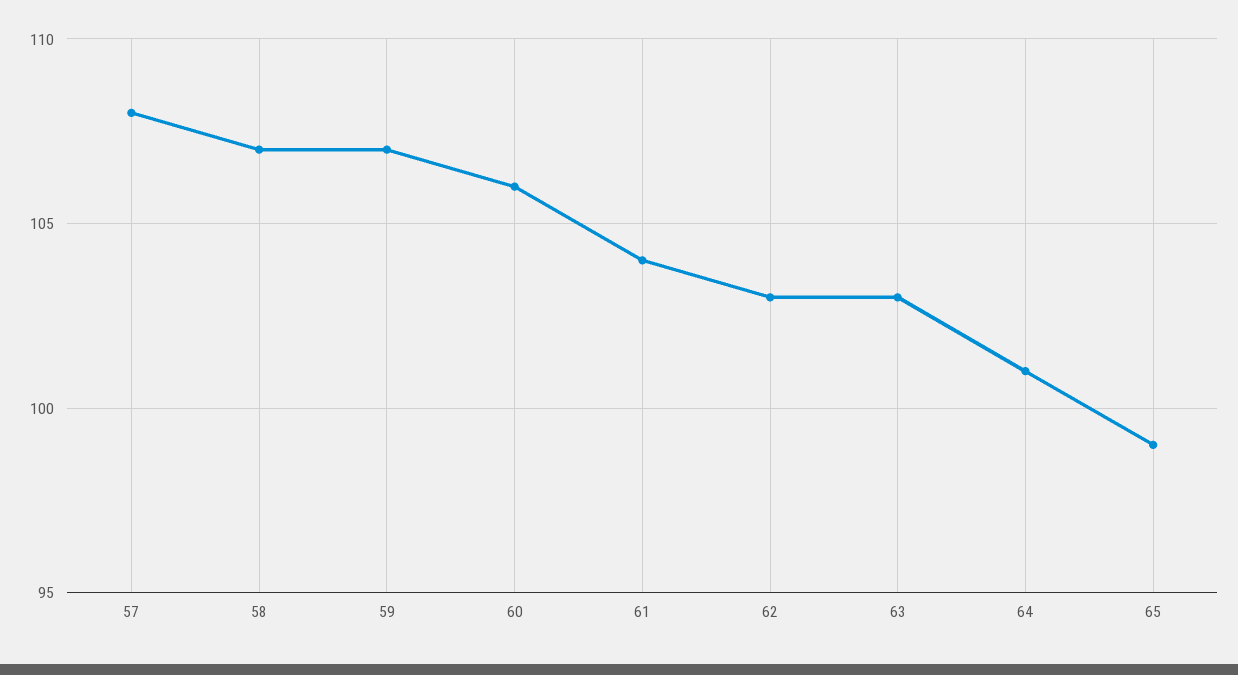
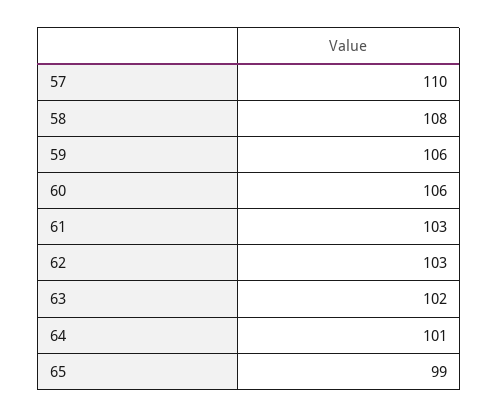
57: 108 -> 110
58: 107 -> 108
59: 107 -> 106
61: 104 -> 103
63: 103 -> 102

